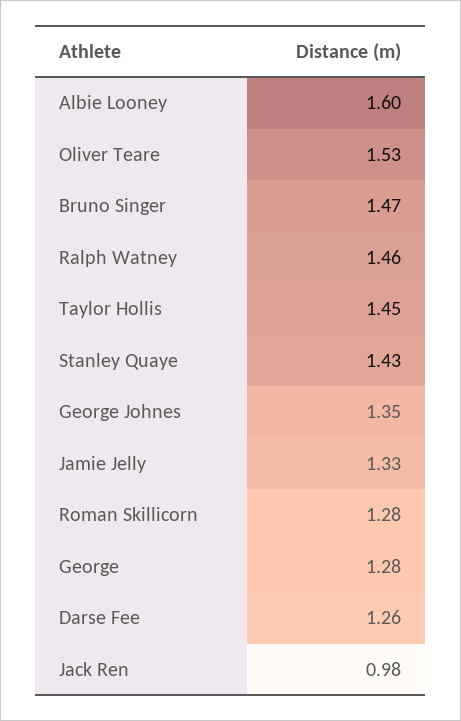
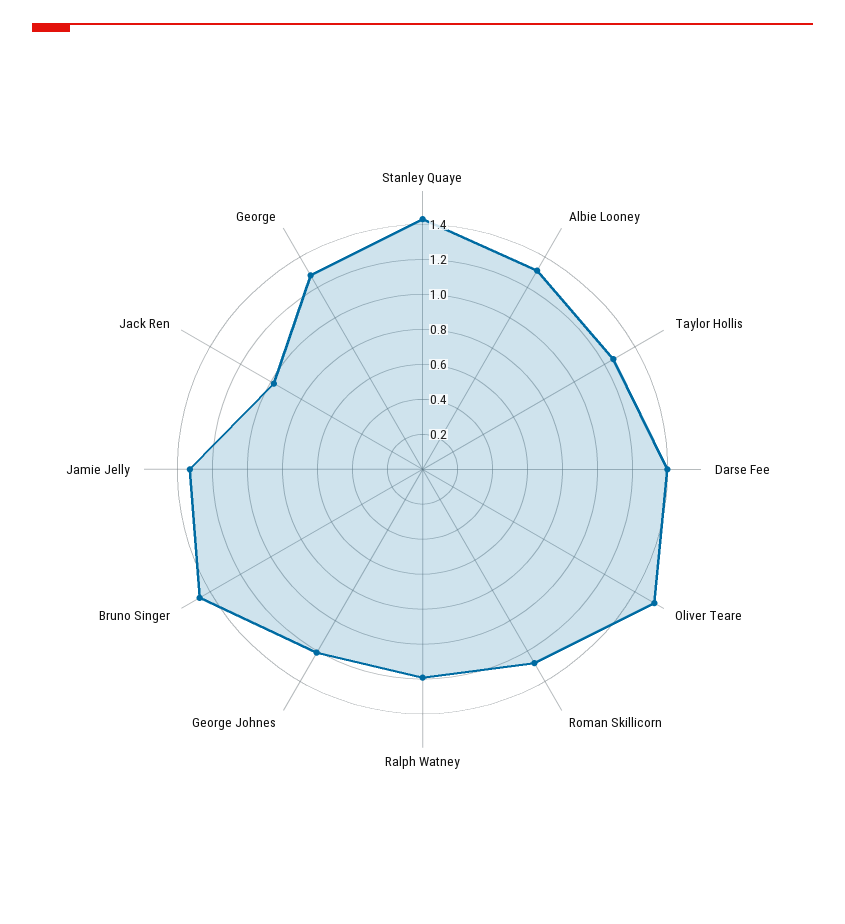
Albie Looney: 1.6 -> 1.3
Ralph Watney: 1.46 -> 1.2
Taylor Hollis: 1.45 -> 1.25
George Johnes: 1.35 -> 1.2
Darse Fee: 1.26 -> 1.4

